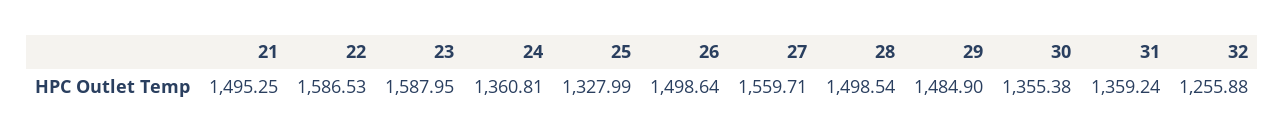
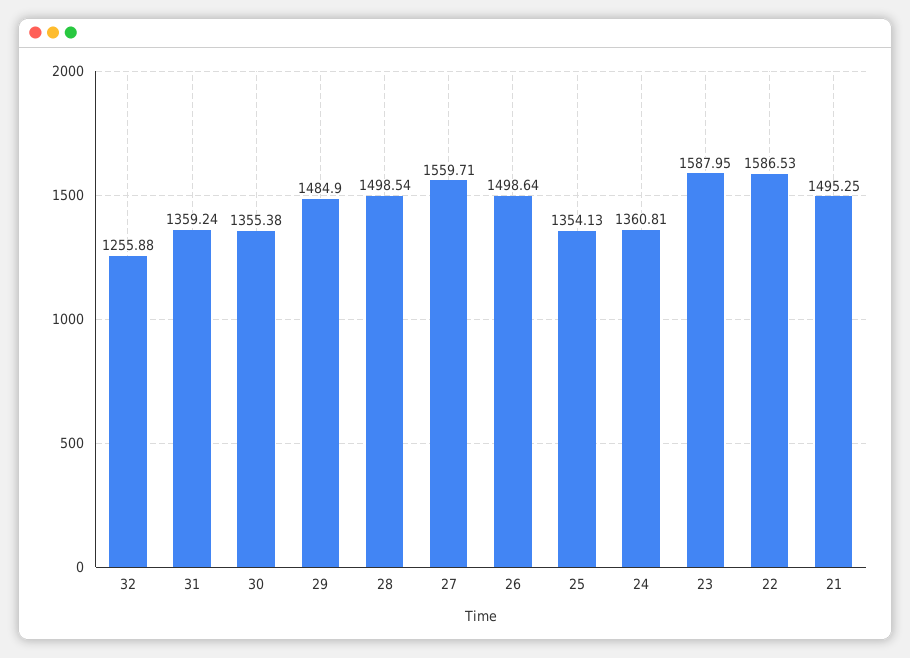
25: 1327.99 -> 1354.13

